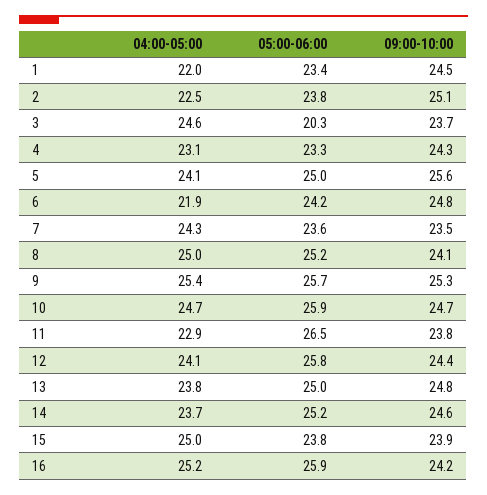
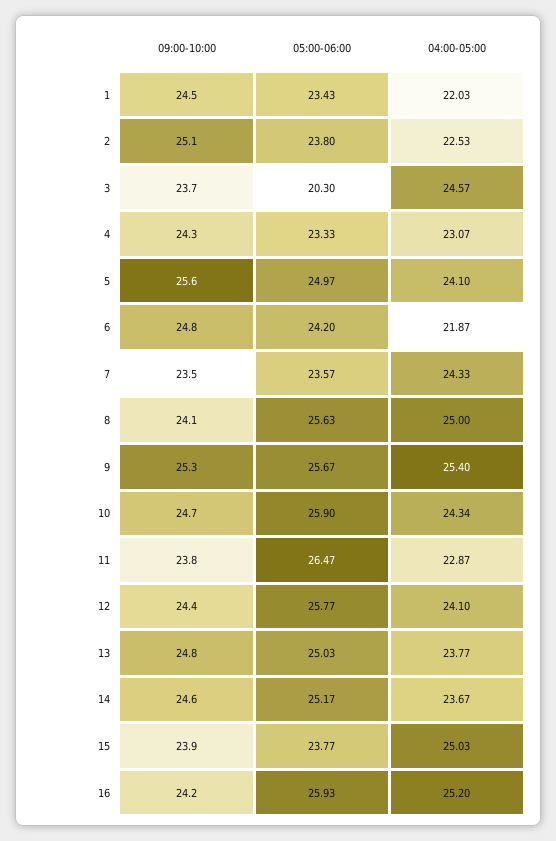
05:00-06:00, 8: 25.2 -> 25.63
04:00-05:00, 10: 24.7 -> 24.34

